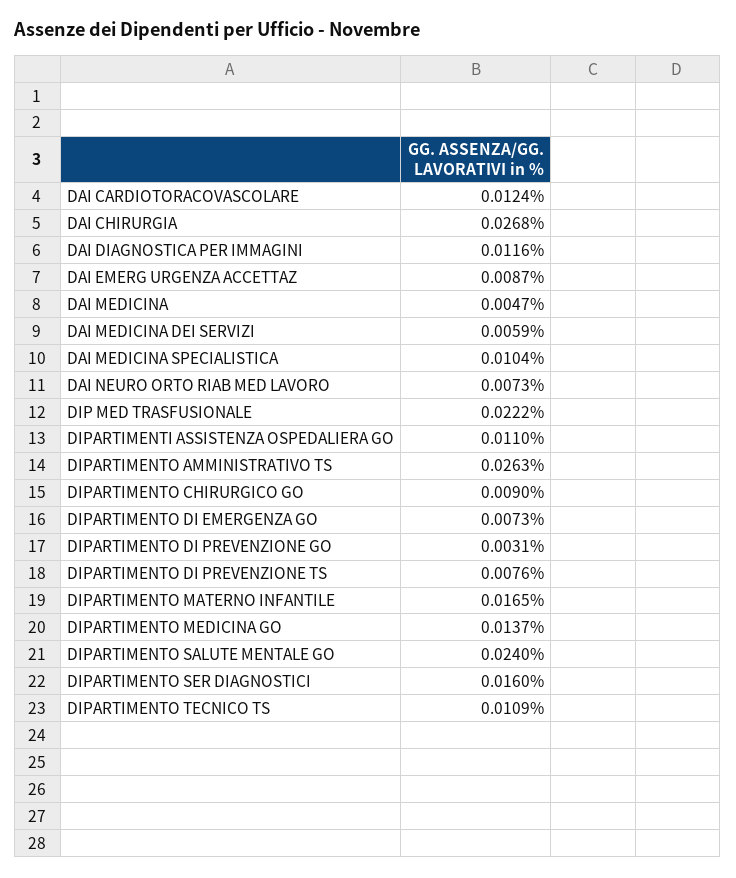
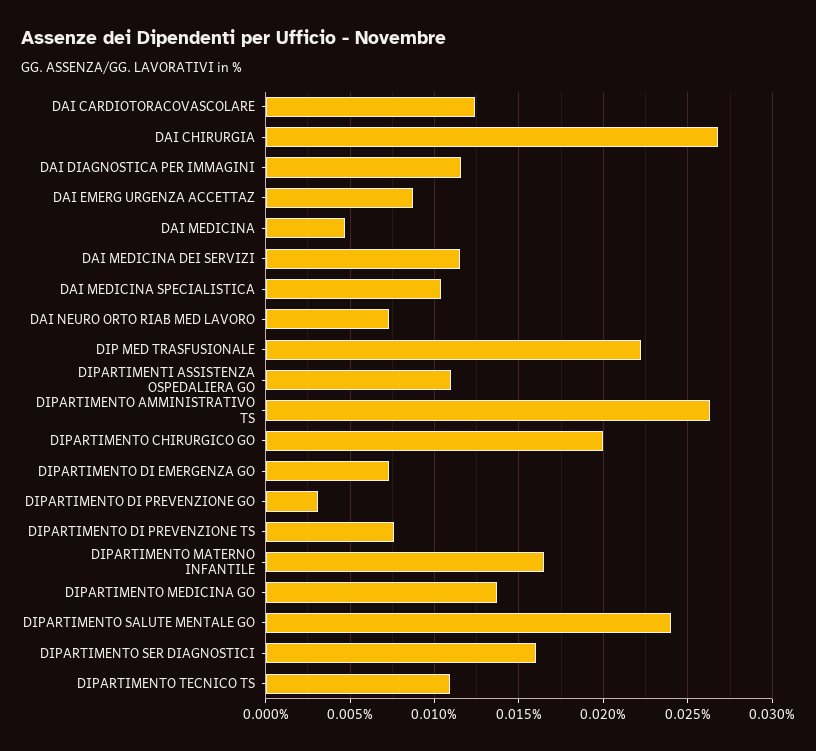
DAI MEDICINA DEI SERVIZI: 0.0059 -> 0.0115
DIPARTIMENTO CHIRURGICO GO: 0.009 -> 0.02

